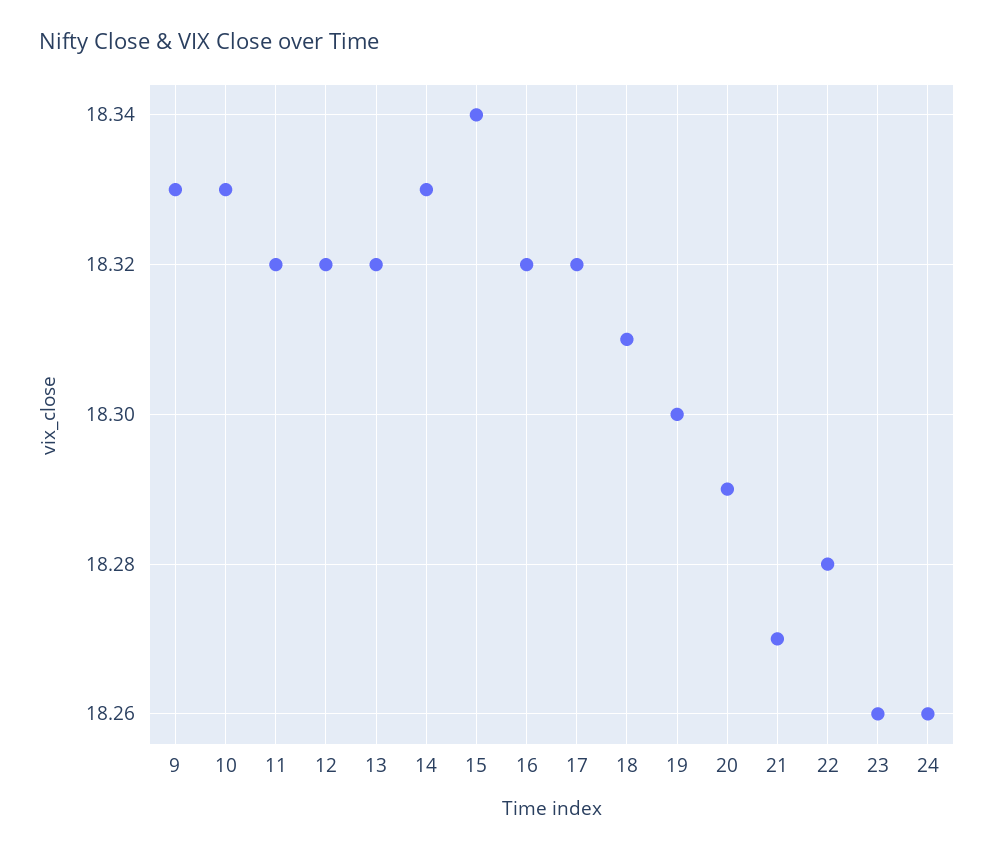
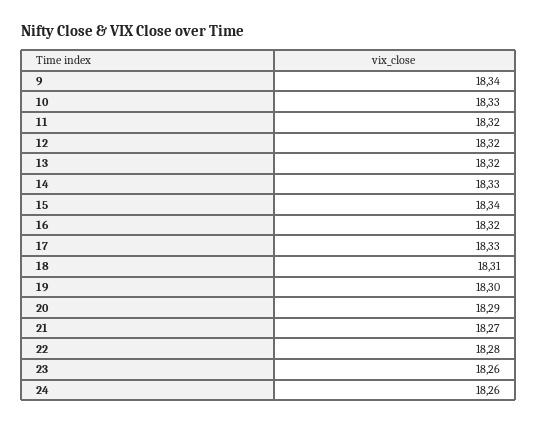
9: 18.33 -> 18.34
17: 18.32 -> 18.33

